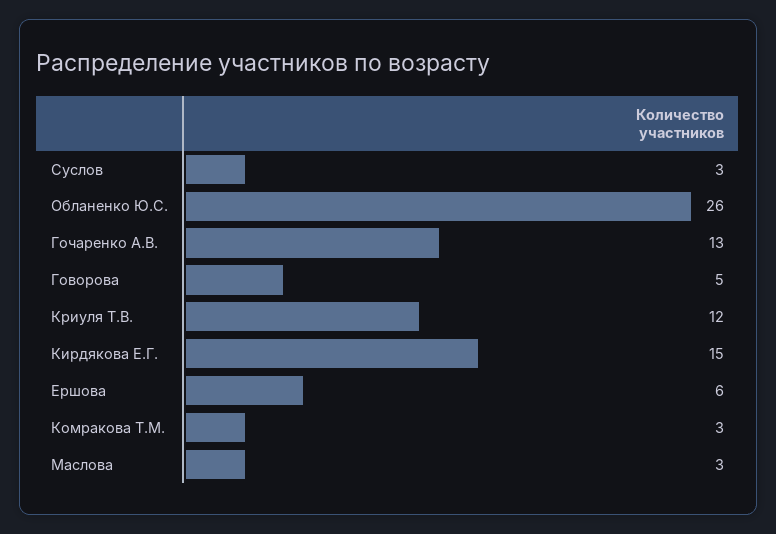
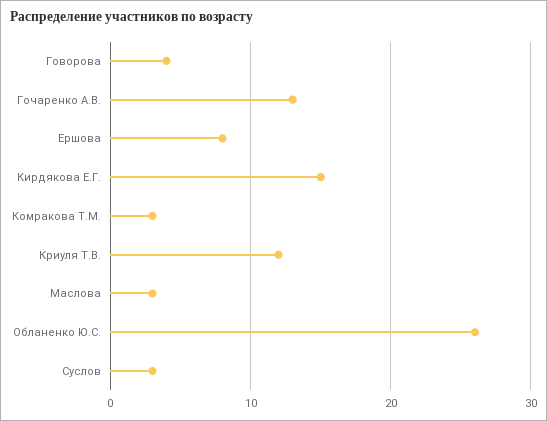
Говорова: 5 -> 4
Ершова: 6 -> 8

